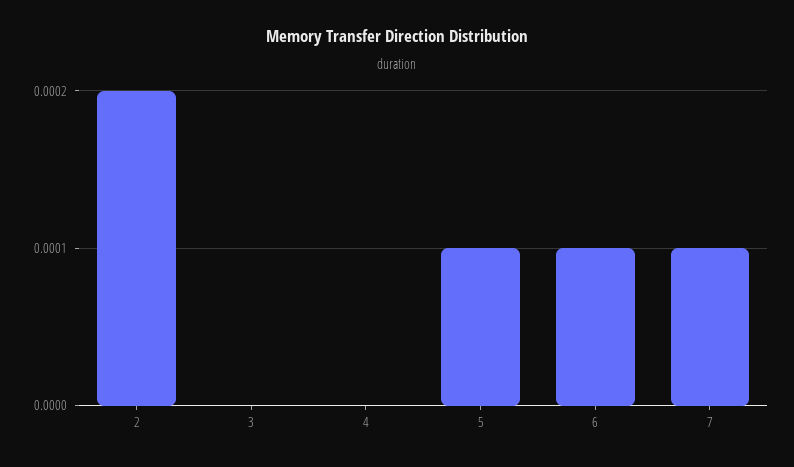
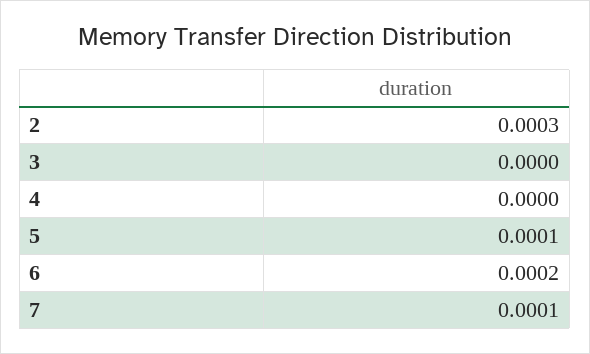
2: 0.0002 -> 0.0003
6: 0.0001 -> 0.0002

